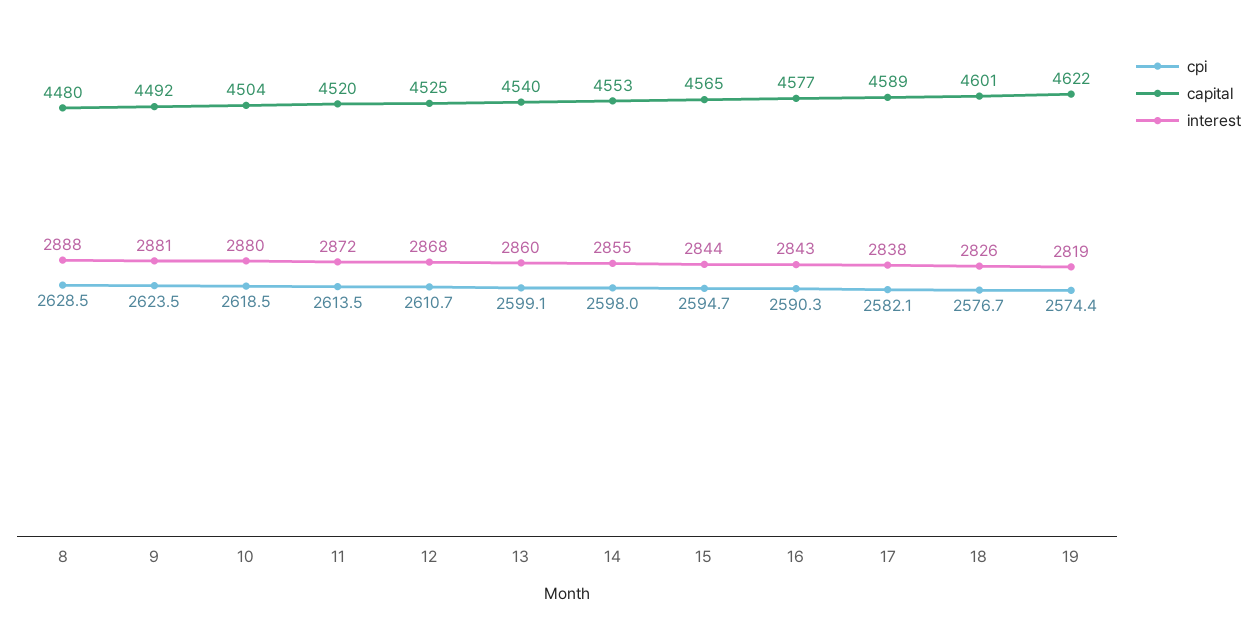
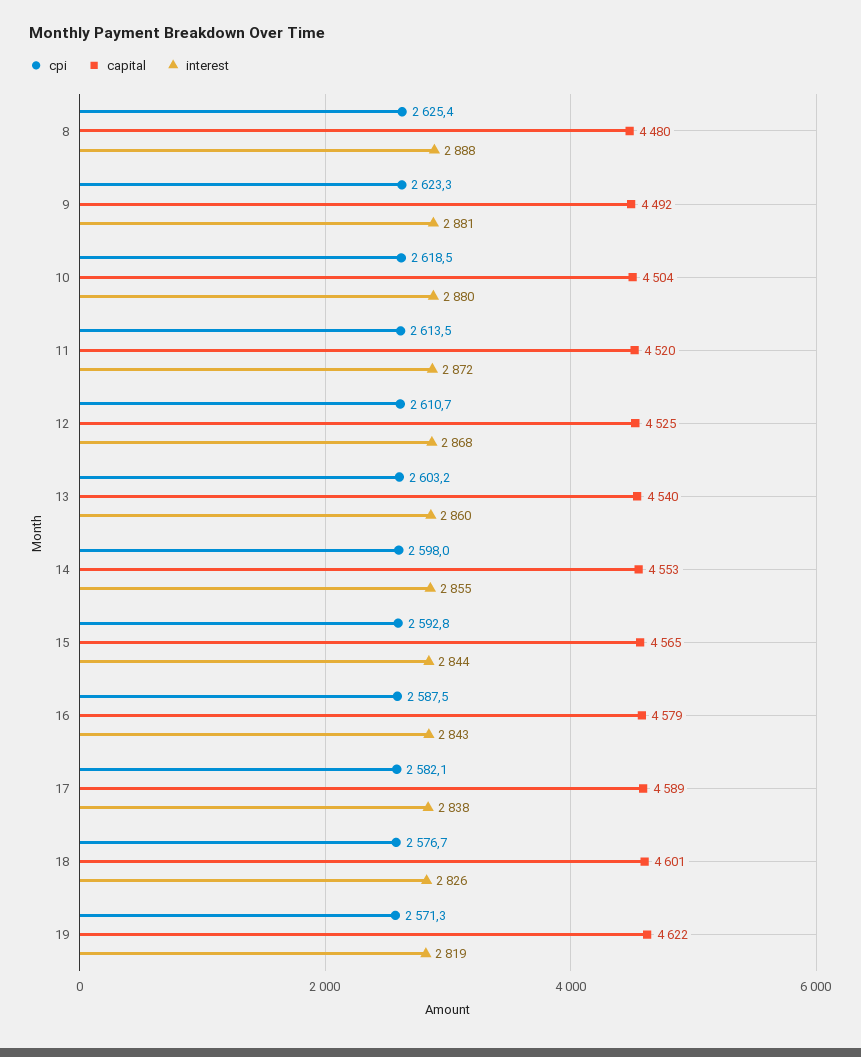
cpi, 8: 2628.5 -> 2625.4
cpi, 9: 2623.5 -> 2623.3
cpi, 13: 2599.1 -> 2603.2
cpi, 15: 2594.7 -> 2592.8
cpi, 16: 2590.3 -> 2587.5
capital, 16: 4577 -> 4579
cpi, 19: 2574.4 -> 2571.3

